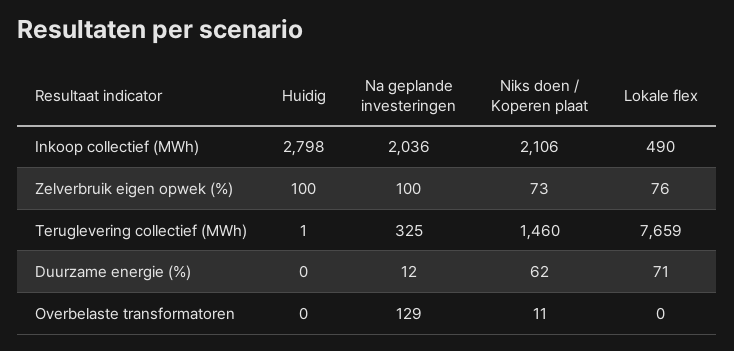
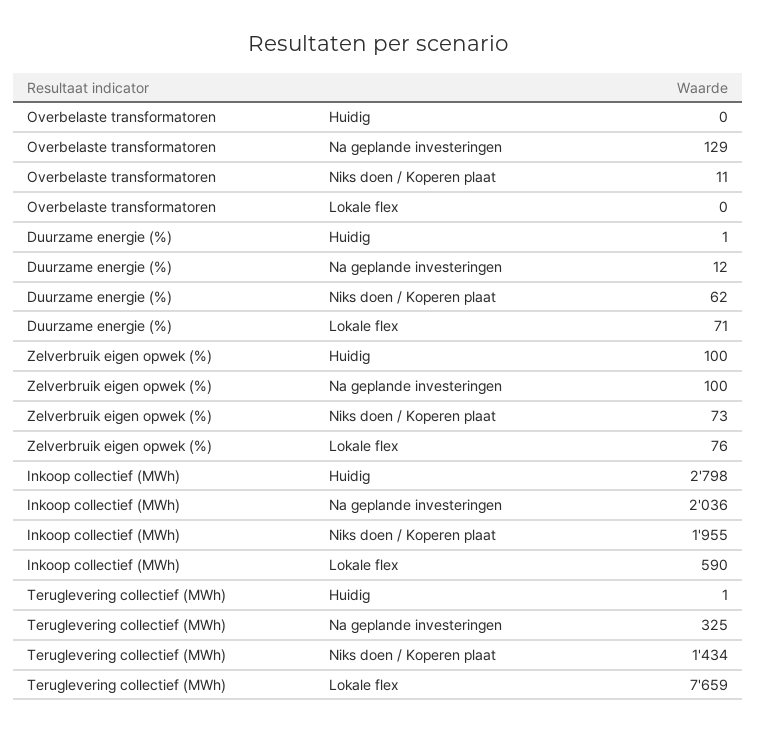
Niks doen / Koperen plaat, Inkoop collectief (MWh): 2106 -> 1955
Lokale flex, Inkoop collectief (MWh): 490 -> 590
Niks doen / Koperen plaat, Teruglevering collectief (MWh): 1460 -> 1434
Huidig, Duurzame energie (%): 0 -> 1

